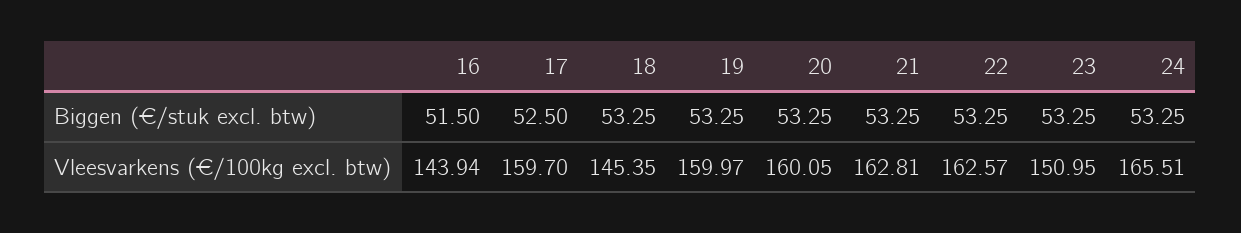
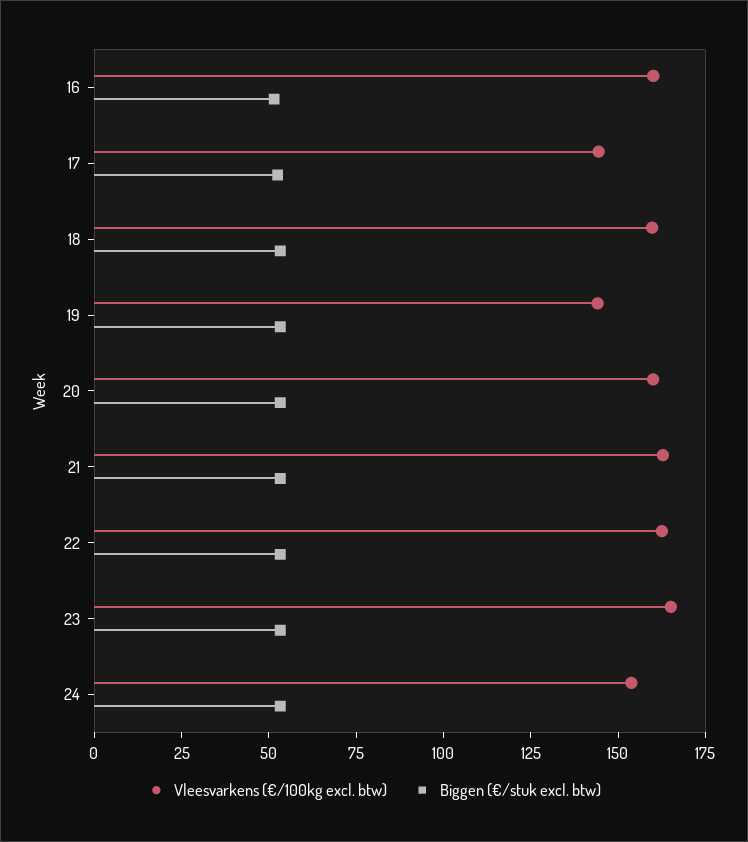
Vleesvarkens (€/100kg excl. btw), 16: 143.94 -> 160
Vleesvarkens (€/100kg excl. btw), 17: 159.7 -> 145
Vleesvarkens (€/100kg excl. btw), 18: 145.35 -> 160
Vleesvarkens (€/100kg excl. btw), 19: 159.97 -> 145
Vleesvarkens (€/100kg excl. btw), 23: 150.95 -> 165
Vleesvarkens (€/100kg excl. btw), 24: 165.51 -> 155

